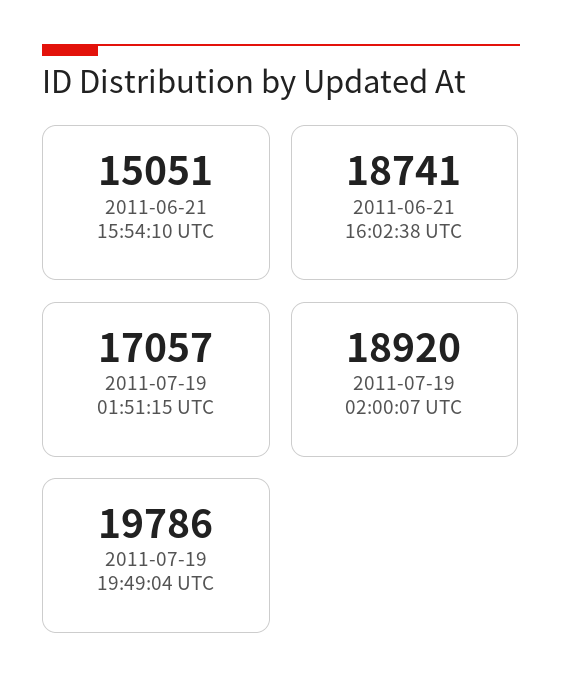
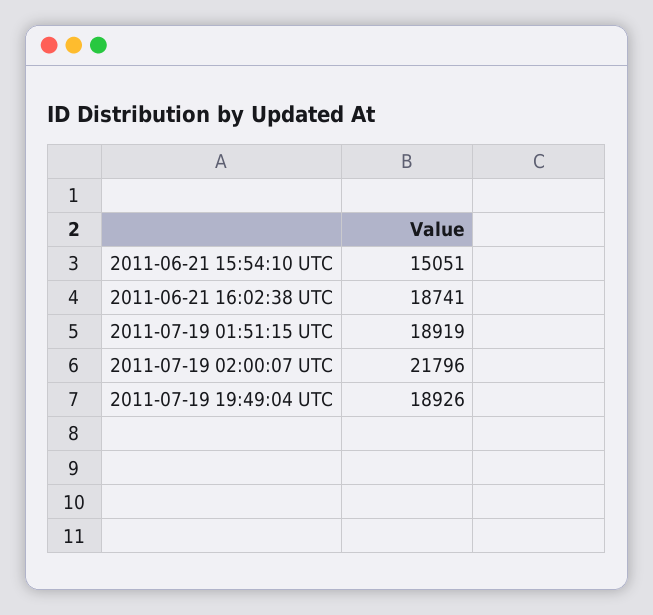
2011-07-19 01:51:15 UTC: 17057 -> 18919
2011-07-19 02:00:07 UTC: 18920 -> 21796
2011-07-19 19:49:04 UTC: 19786 -> 18926

